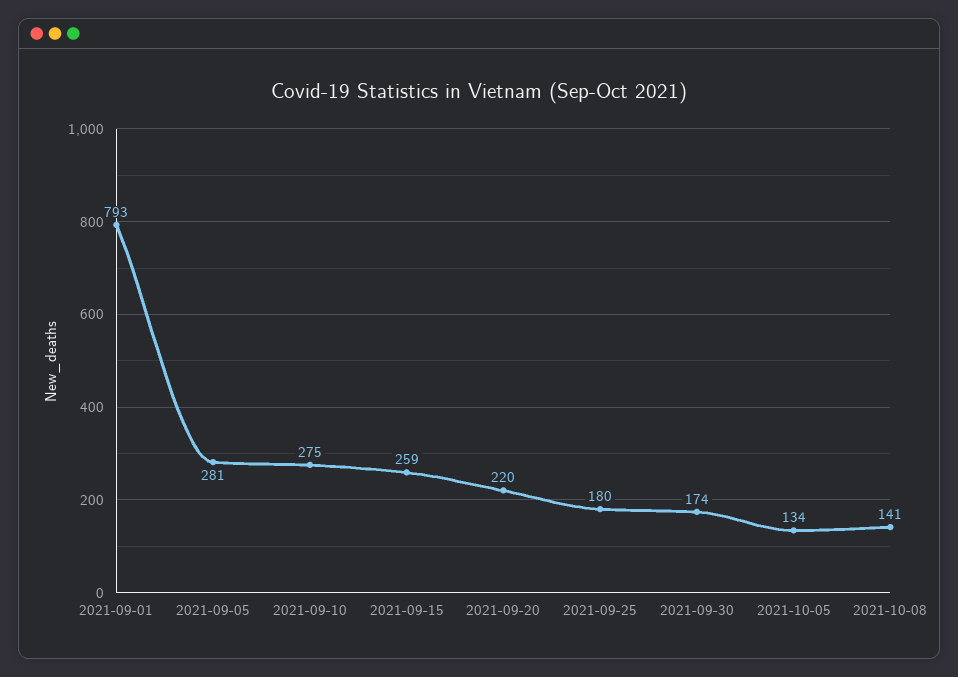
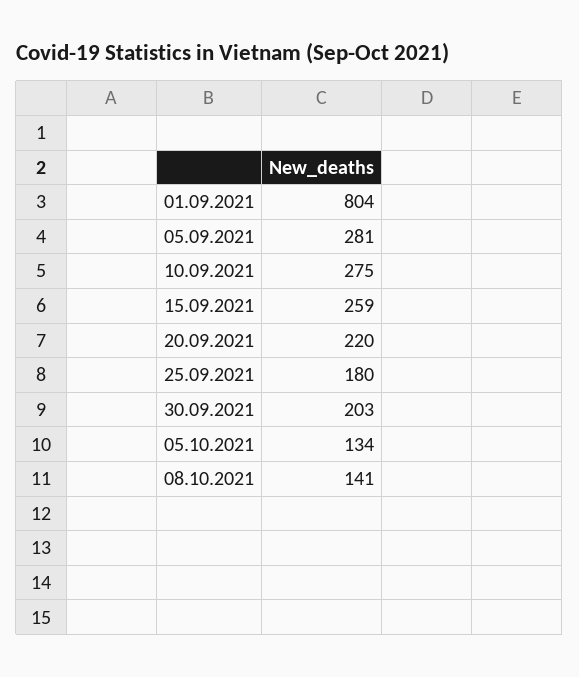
2021-09-01: 793 -> 804
2021-09-30: 174 -> 203

